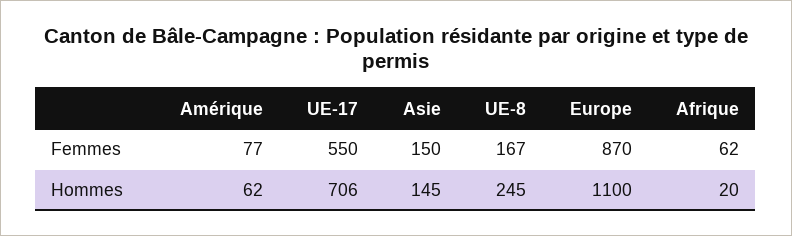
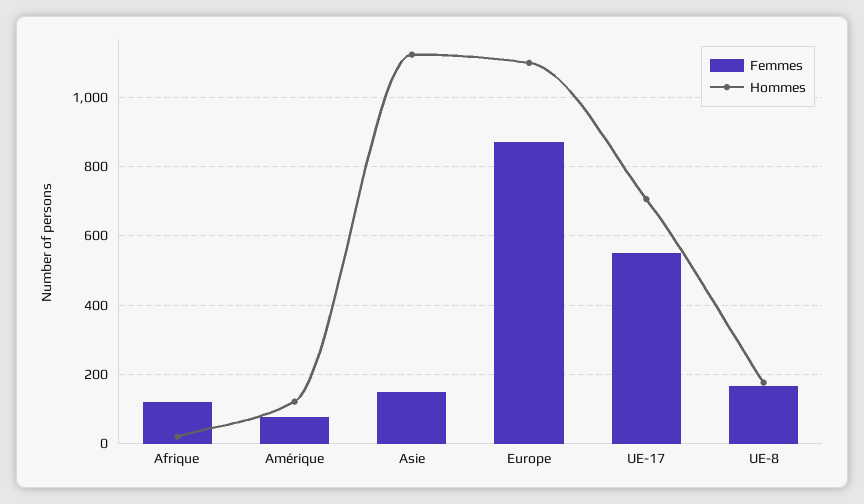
Femmes, Afrique: 62 -> 120
Hommes, Amérique: 62 -> 120
Hommes, Asie: 145 -> 1120
Hommes, UE-8: 245 -> 180

